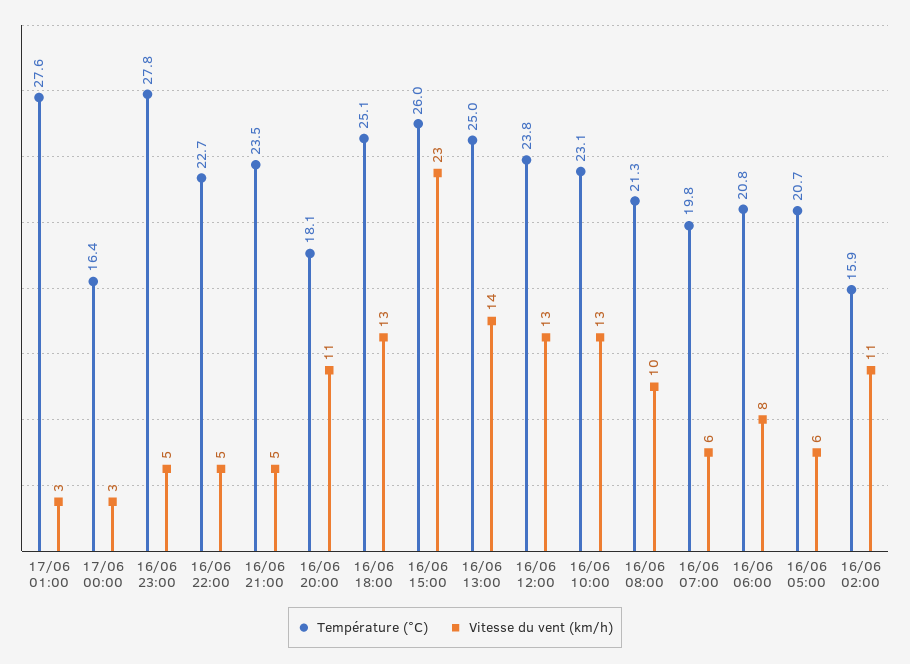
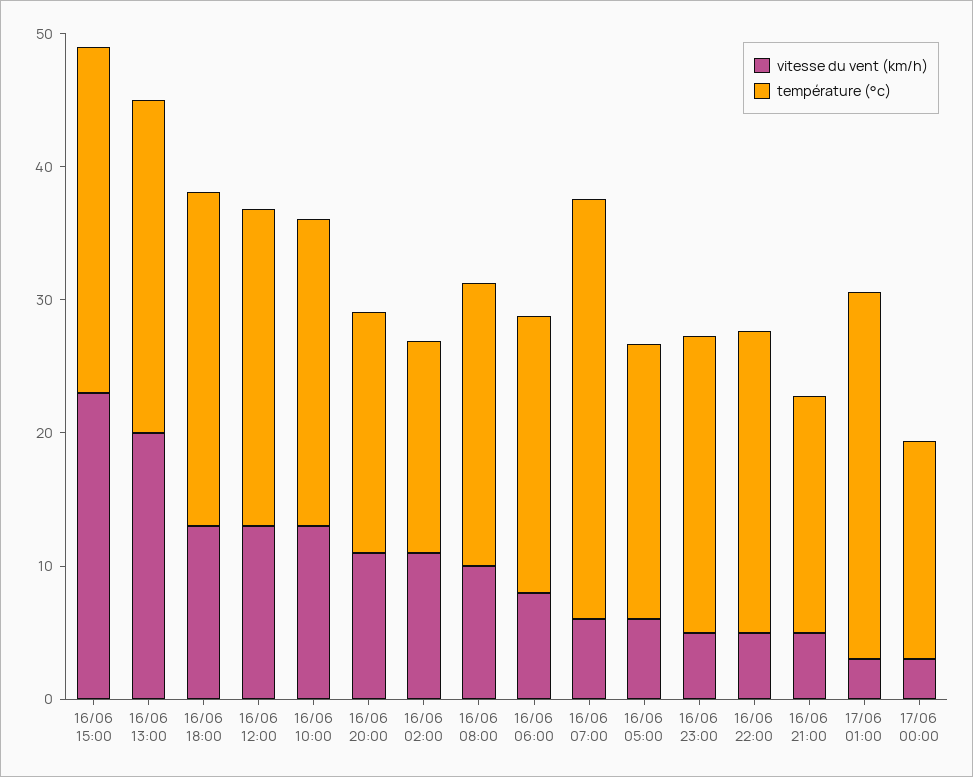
Température (°C), 16/06 23:00: 27.8 -> 22
Température (°C), 16/06 21:00: 23.5 -> 18
Vitesse du vent (km/h), 16/06 13:00: 14 -> 20
Température (°C), 16/06 07:00: 19.8 -> 32

